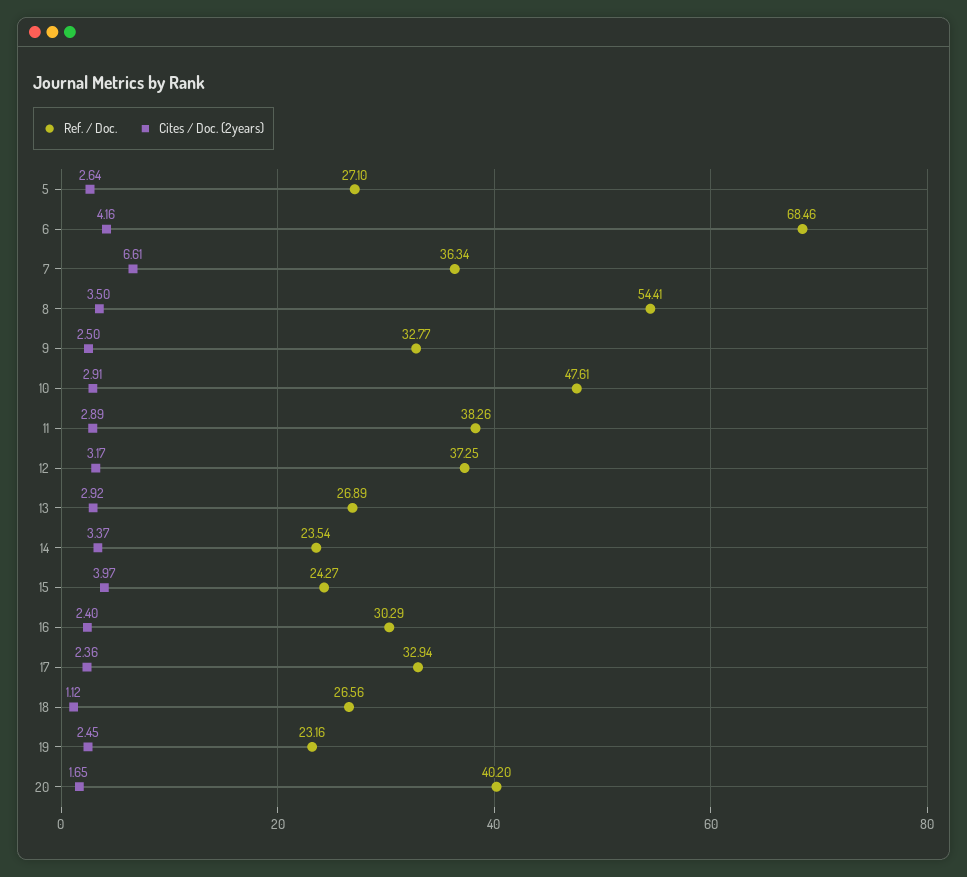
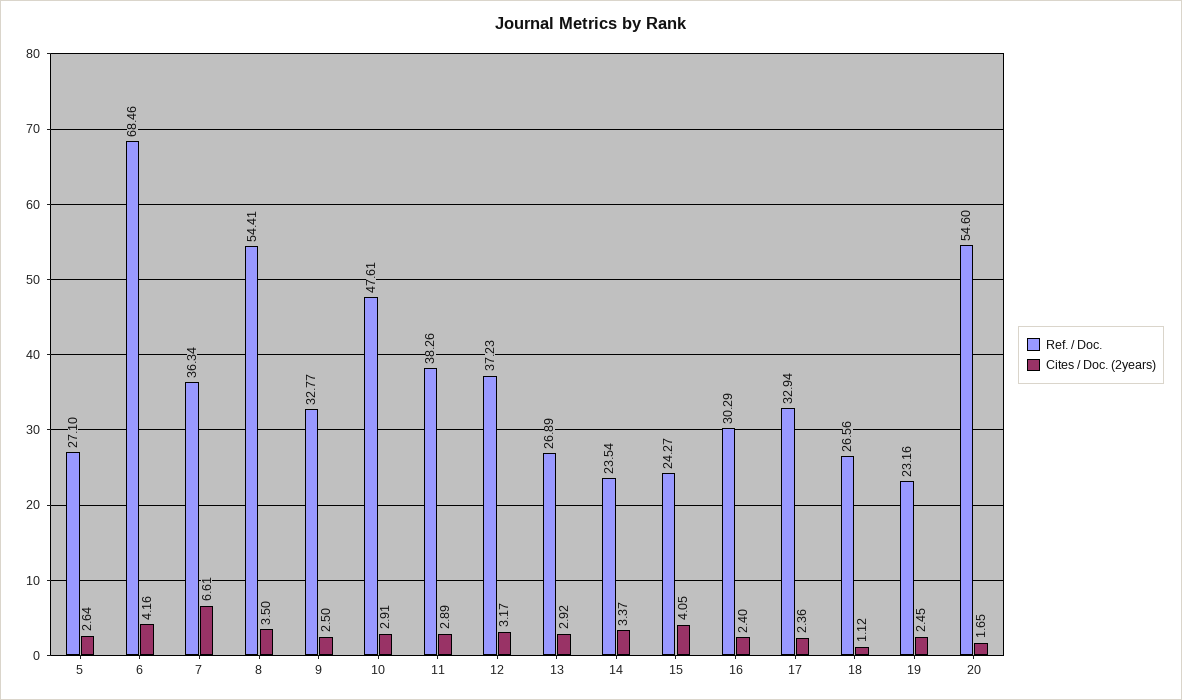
Ref. / Doc., 12: 37.25 -> 37.23
Cites / Doc. (2years), 15: 3.97 -> 4.05
Ref. / Doc., 20: 40.2 -> 54.6

